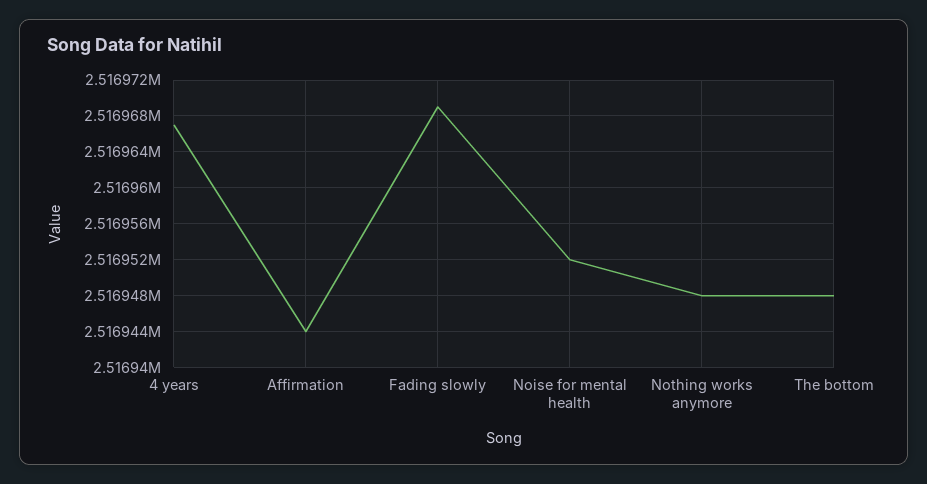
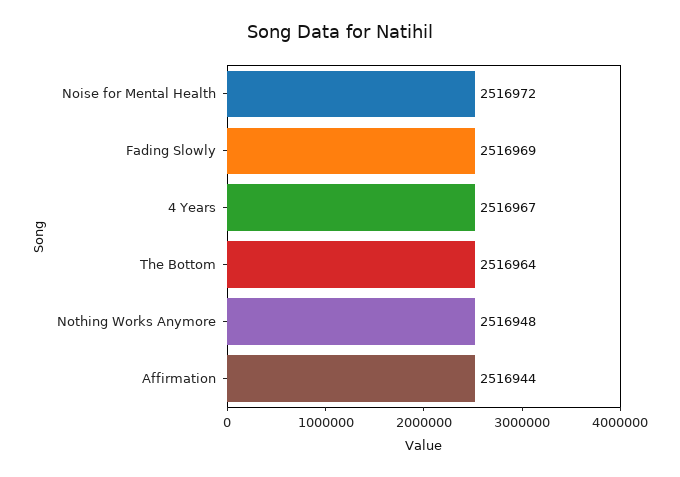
Noise for mental health: 2516952 -> 2516972
The bottom: 2516948 -> 2516964

